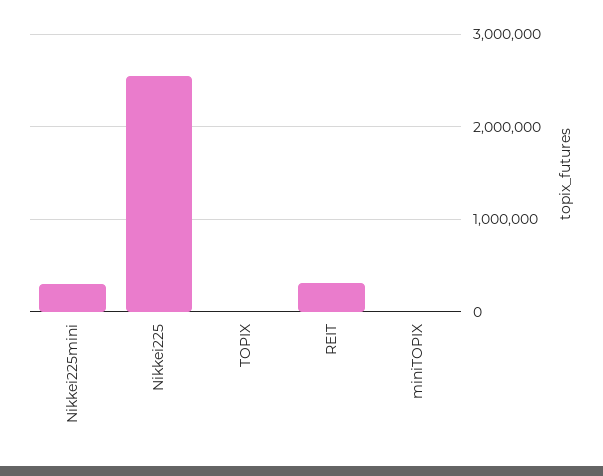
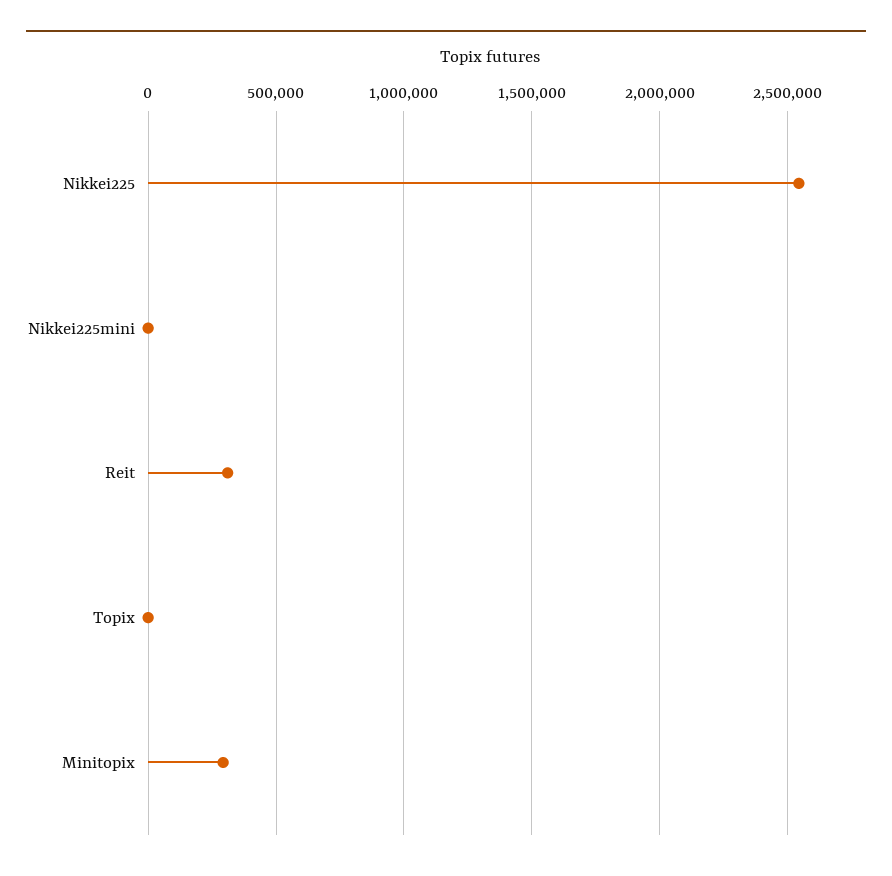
Nikkei225mini: 300000 -> 0
miniTOPIX: 0 -> 300000

